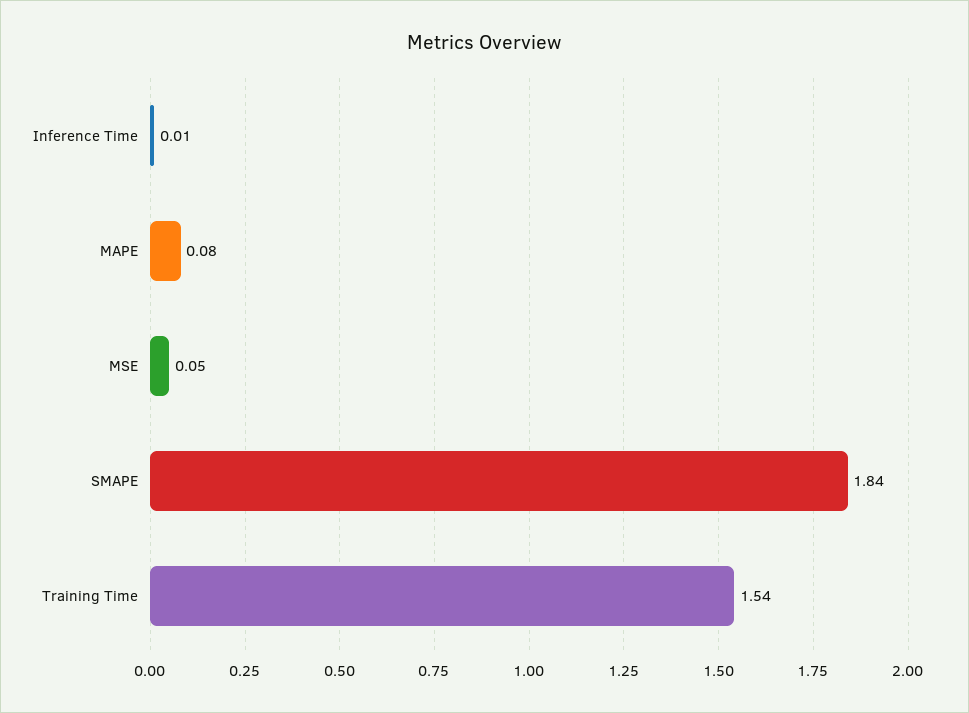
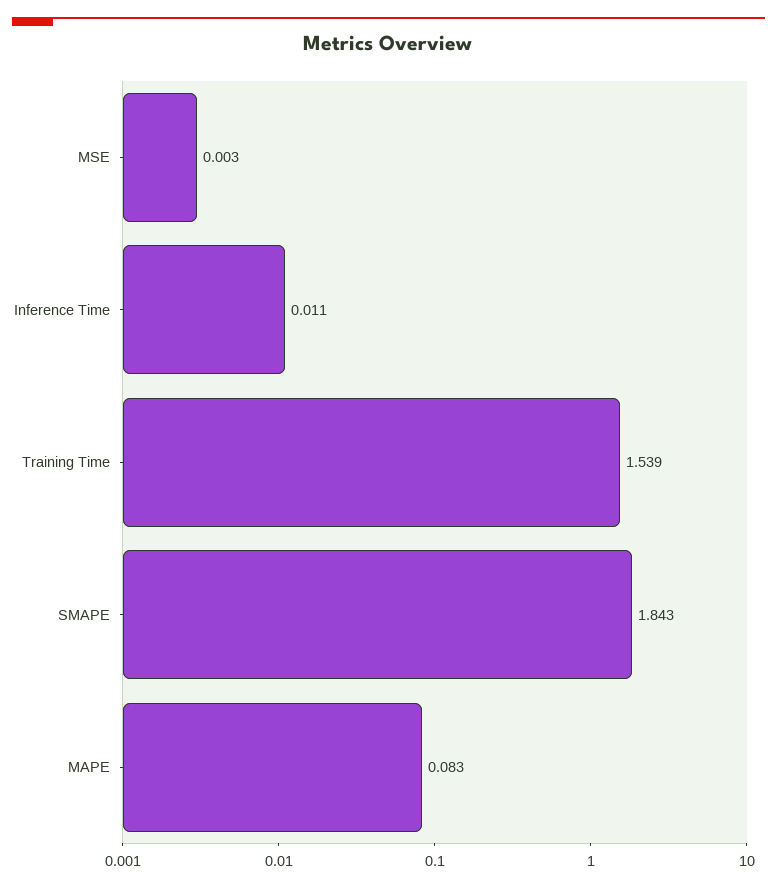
MSE: 0.05 -> 0.003

